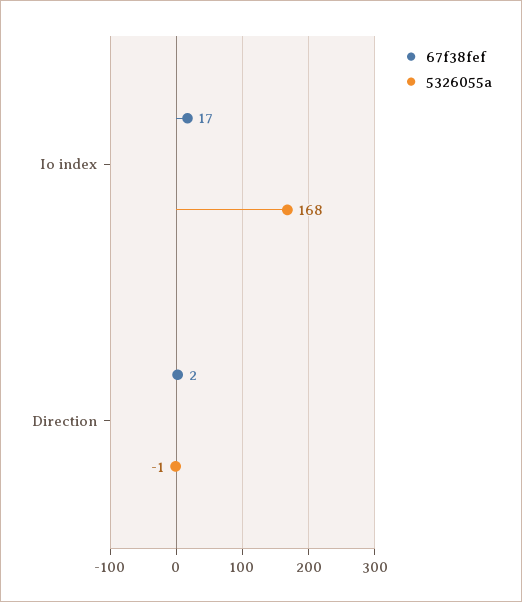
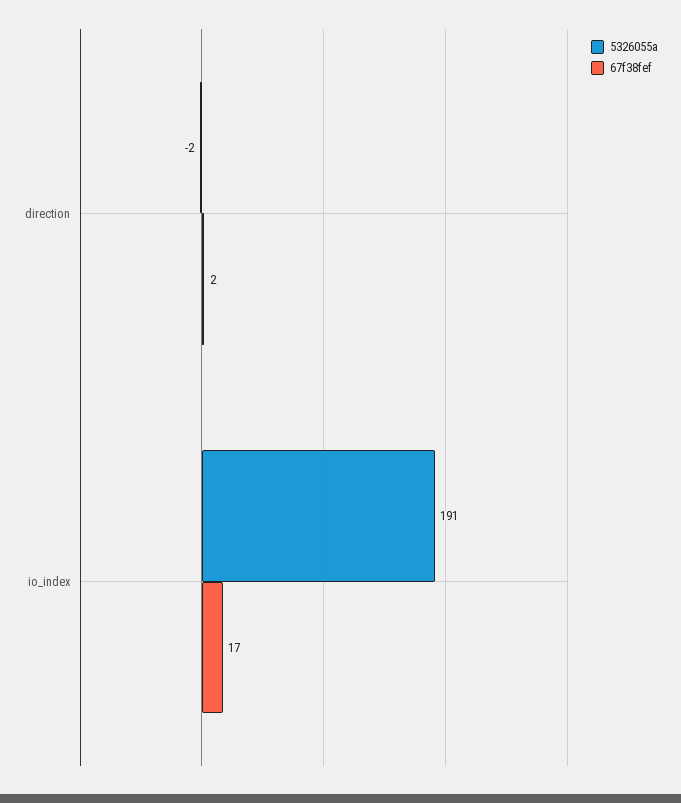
5326055a, Io index: 168 -> 191
5326055a, Direction: -1 -> -2

